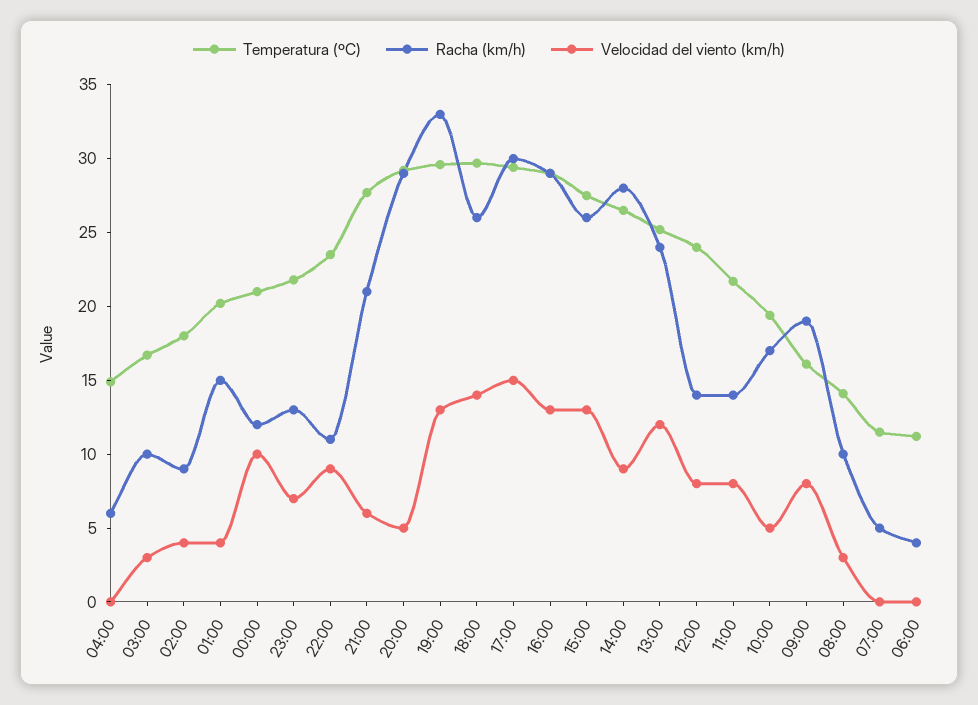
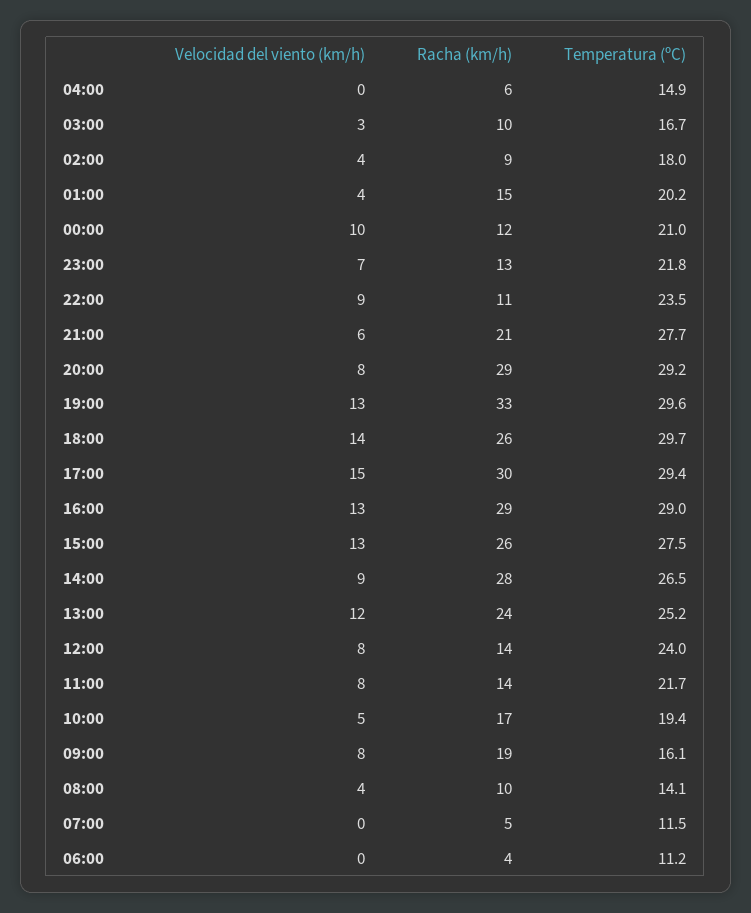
Velocidad del viento (km/h), 20:00: 5 -> 8
Velocidad del viento (km/h), 08:00: 3 -> 4

